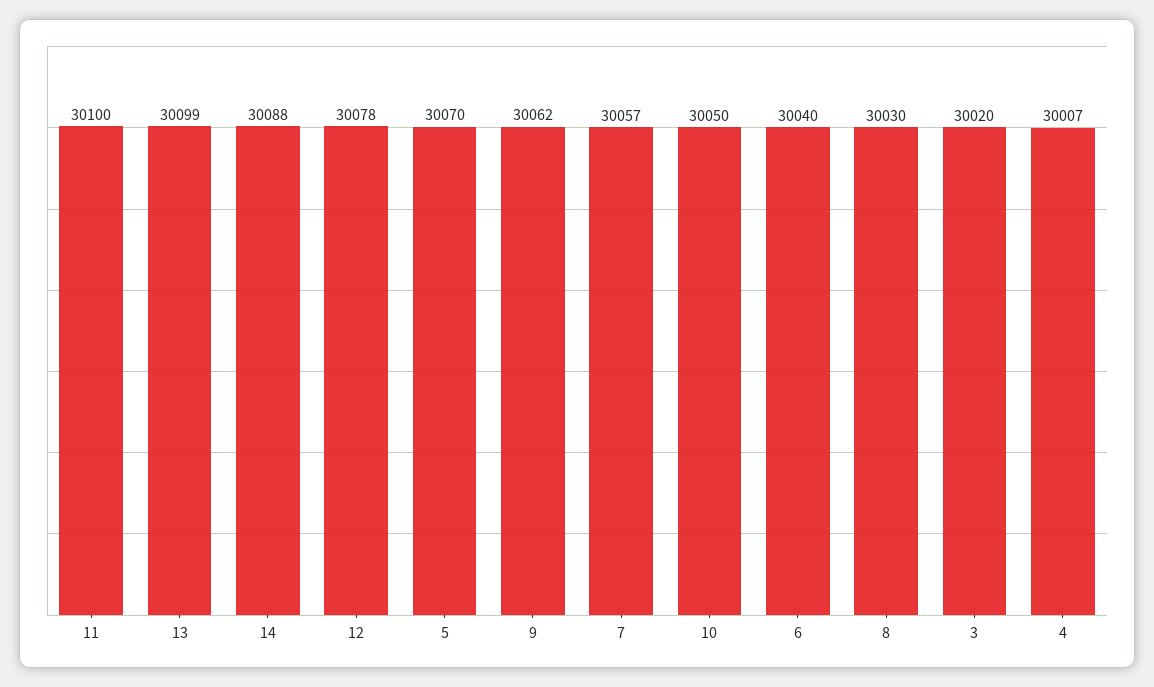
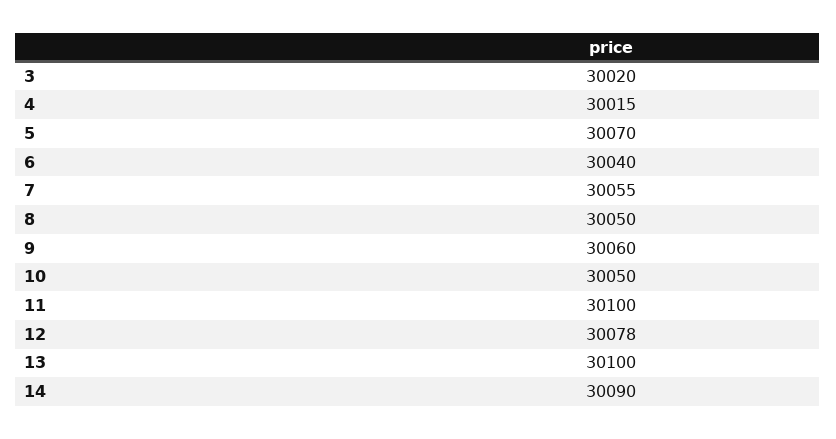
13: 30099 -> 30100
14: 30088 -> 30090
9: 30062 -> 30060
7: 30057 -> 30055
8: 30030 -> 30050
4: 30007 -> 30015

